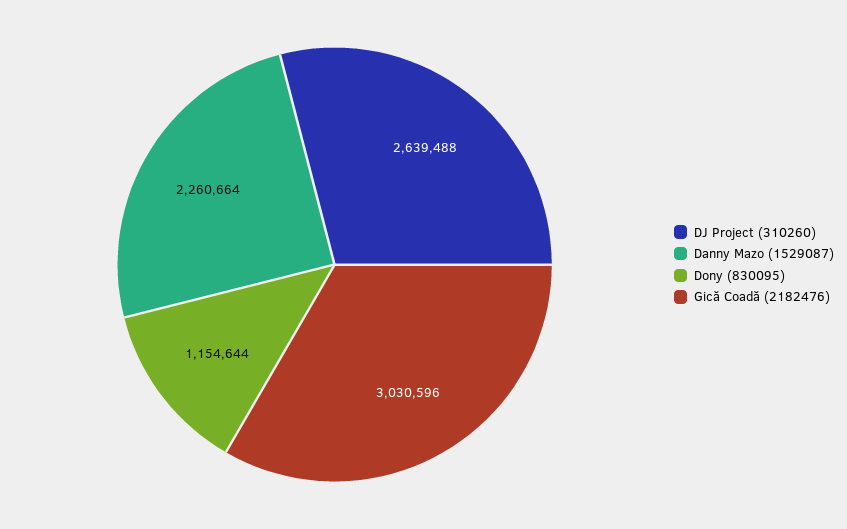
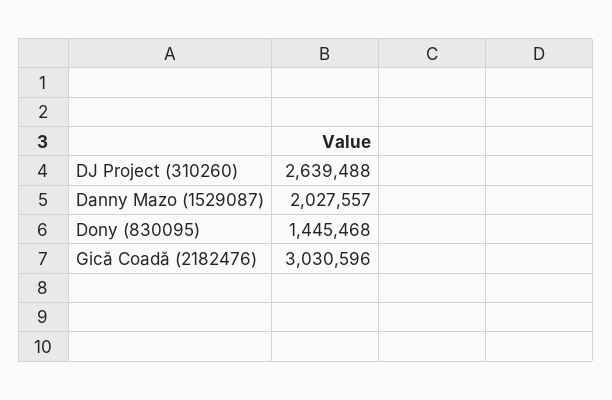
Danny Mazo (1529087): 2260664 -> 2027557
Dony (830095): 1154644 -> 1445468

